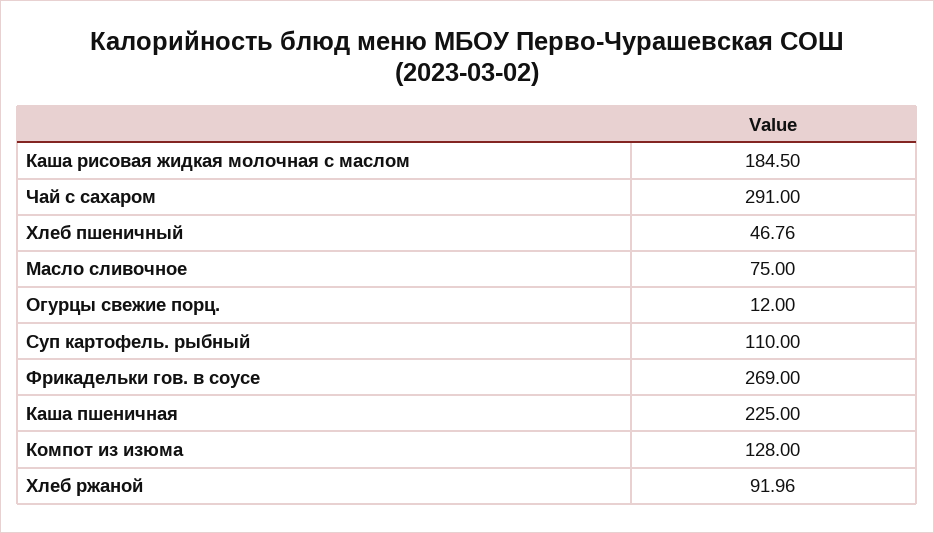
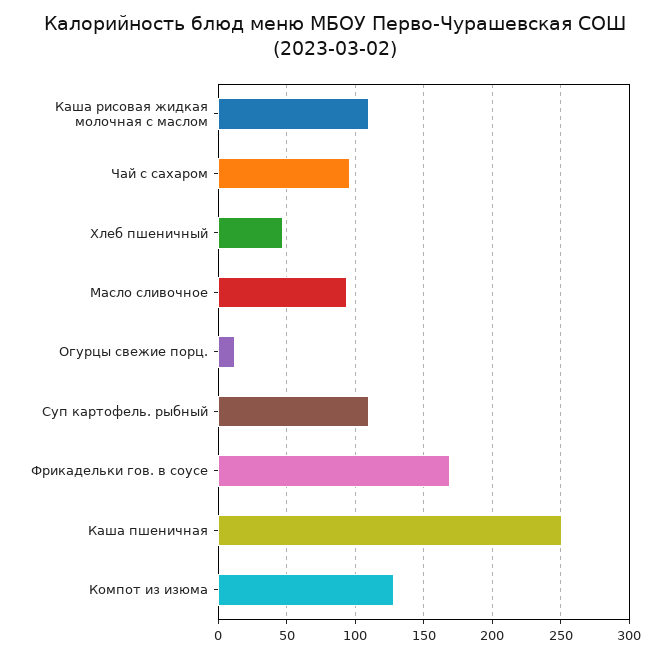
Каша рисовая жидкая молочная с маслом: 184.5 -> 110
Чай с сахаром: 291 -> 95
Масло сливочное: 75 -> 95
Фрикадельки гов. в соусе: 269 -> 170
Каша пшеничная: 225 -> 250
Хлеб ржаной: 91.96 -> none

